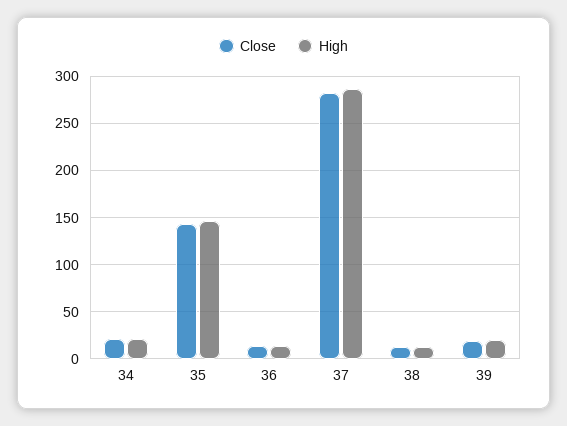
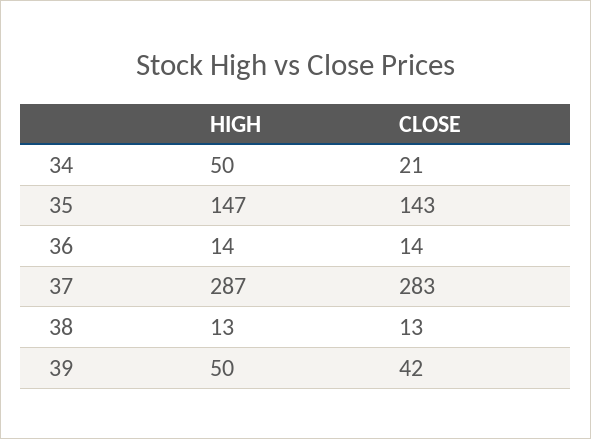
High, 34: 20 -> 50
Close, 39: 20 -> 42
High, 39: 20 -> 50

